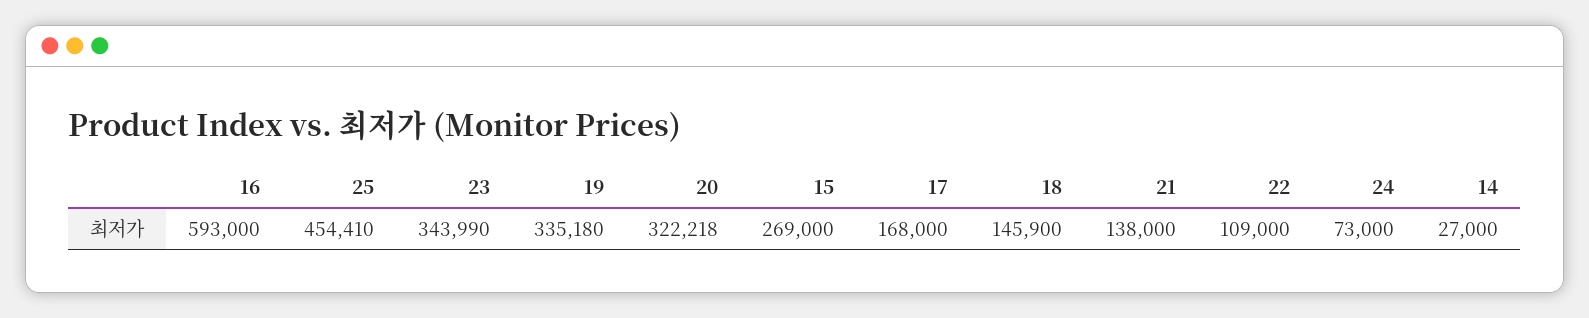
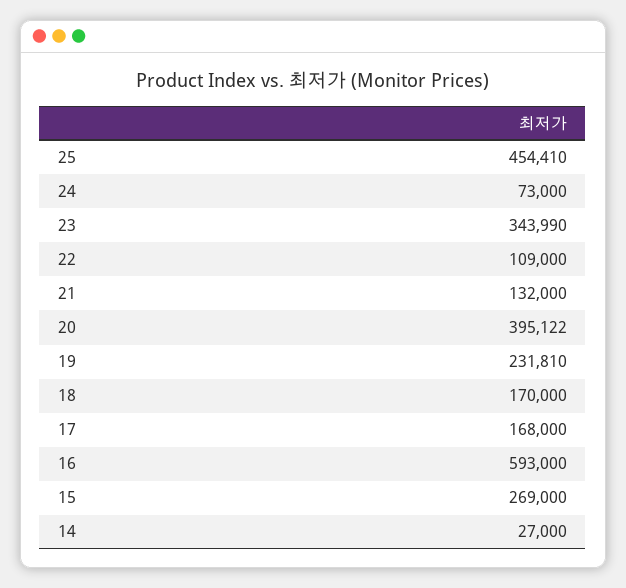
19: 335180 -> 231810
20: 322218 -> 395122
18: 145900 -> 170000
21: 138000 -> 132000

